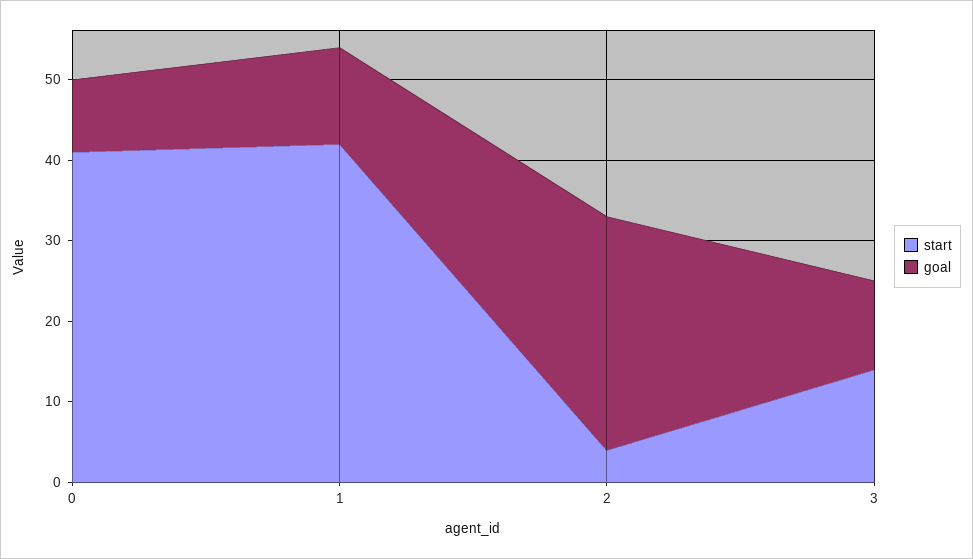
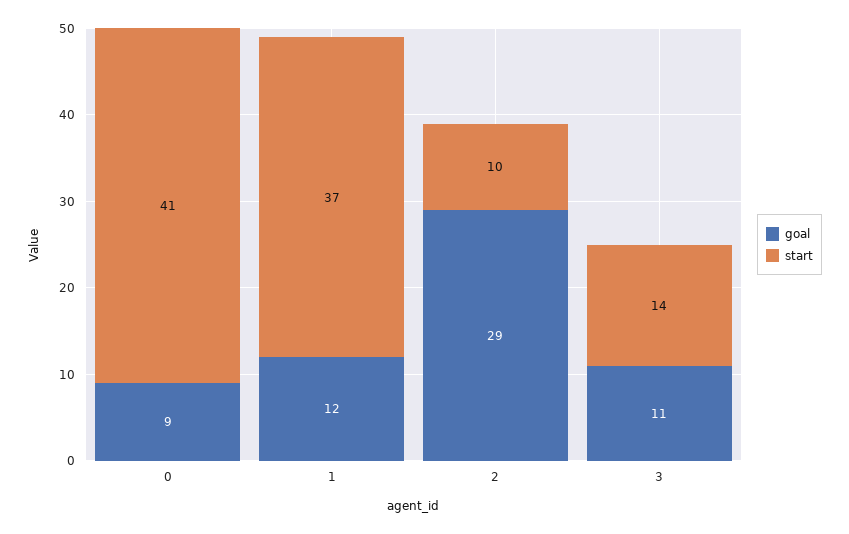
start, 1: 42 -> 37
start, 2: 4 -> 10

